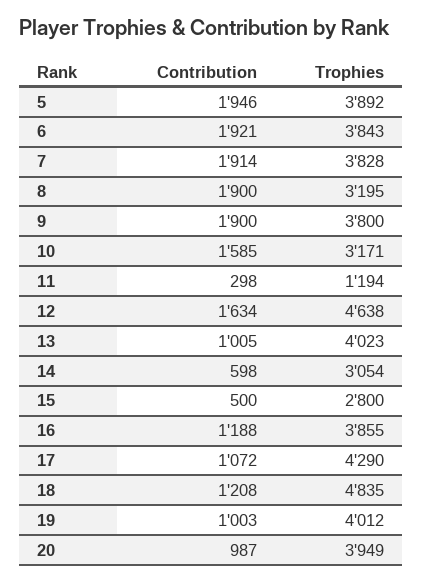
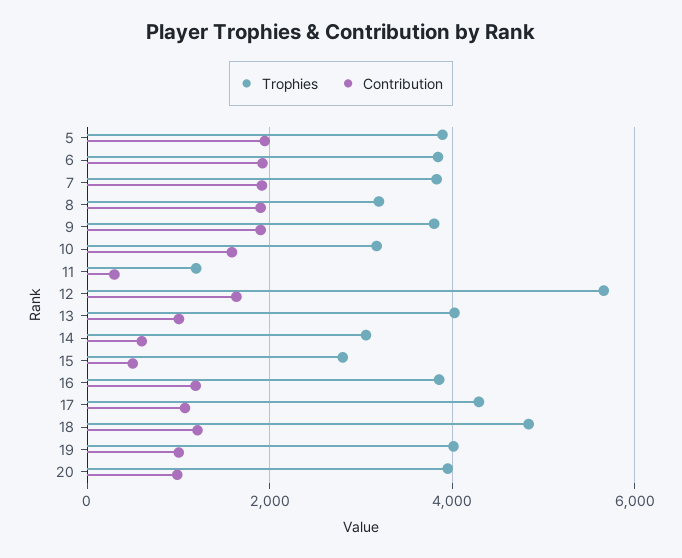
Trophies, 12: 4638 -> 5600

